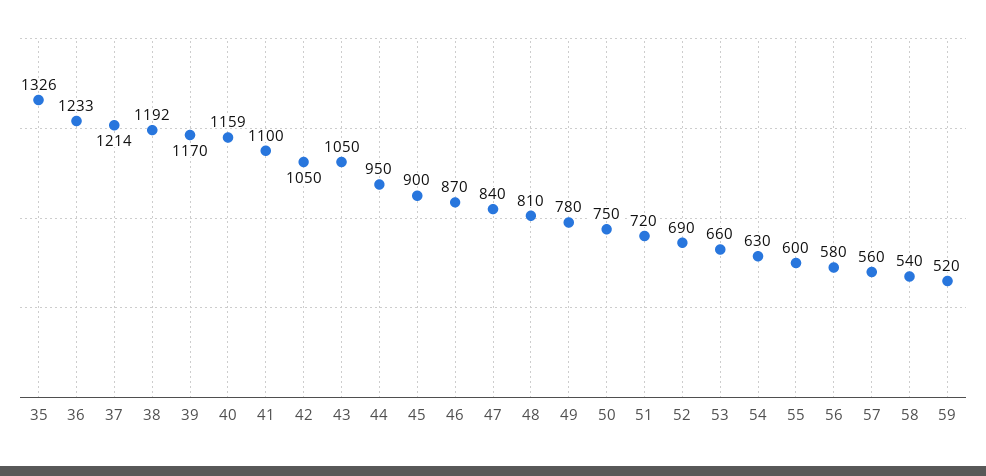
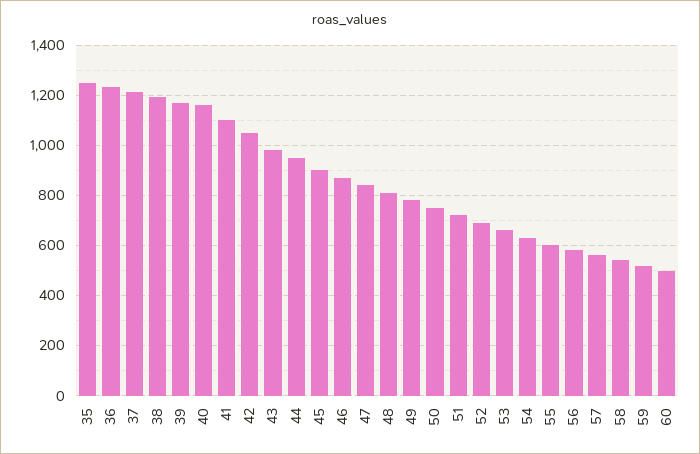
35: 1326 -> 1250
43: 1050 -> 975
60: none -> 500

